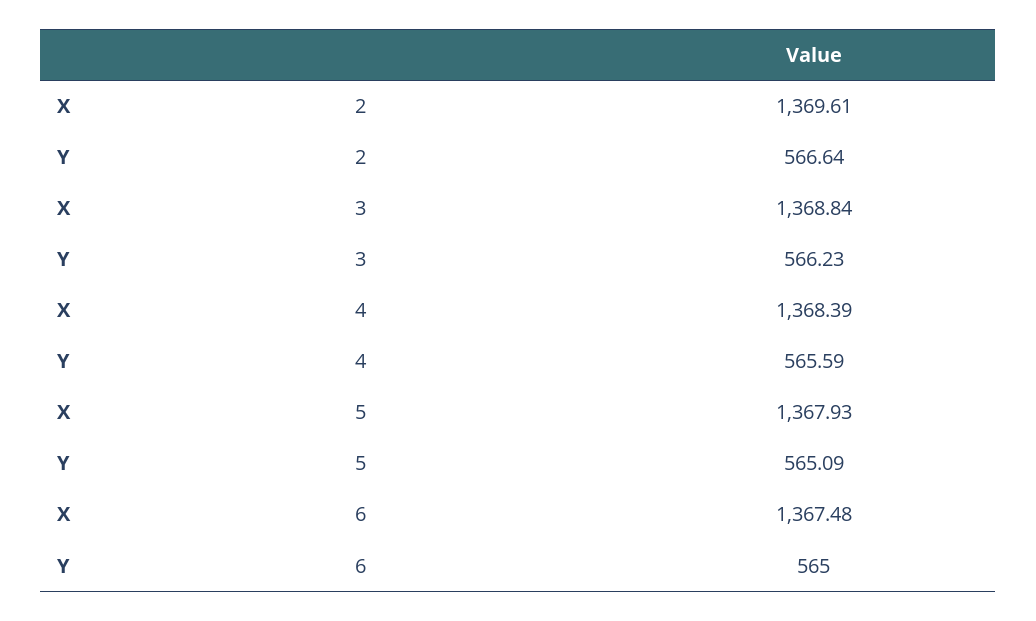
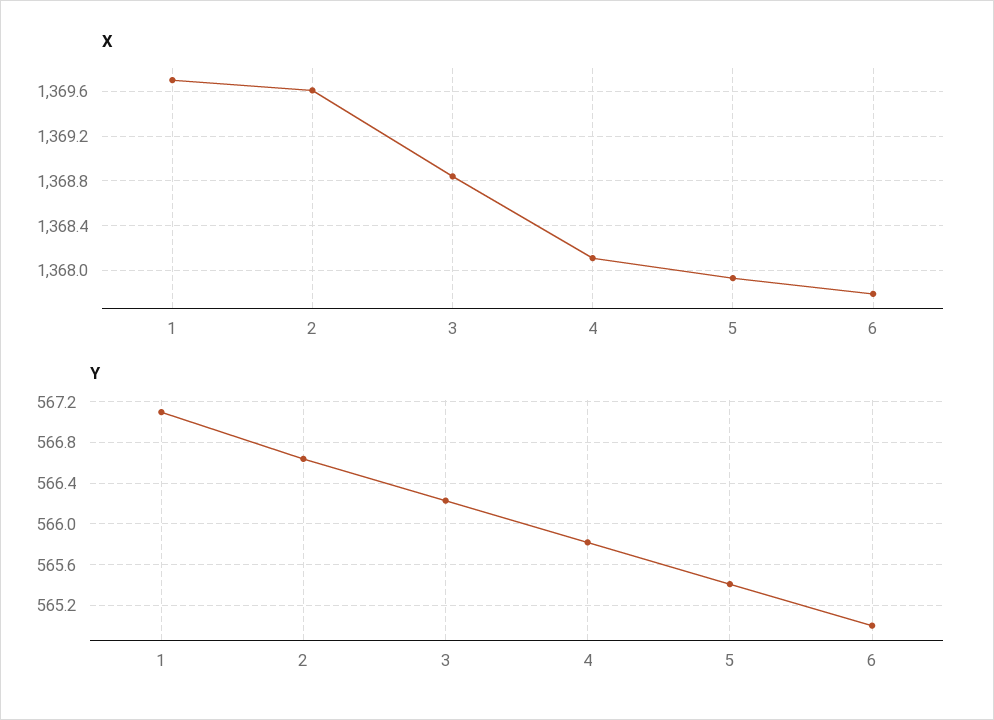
X, 4: 1368.39 -> 1368.1
Y, 4: 565.59 -> 565.8
Y, 5: 565.09 -> 565.4
X, 6: 1367.48 -> 1367.8
X, 1: none -> 1369.7
Y, 1: none -> 567.1

